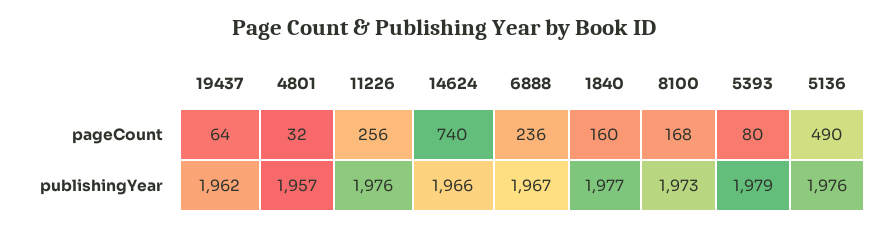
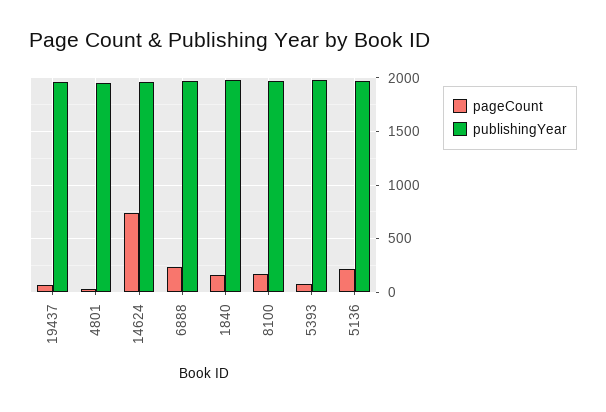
pageCount, 11226: 256 -> none
pageCount, 5136: 490 -> 200
publishingYear, 11226: 1976 -> none

